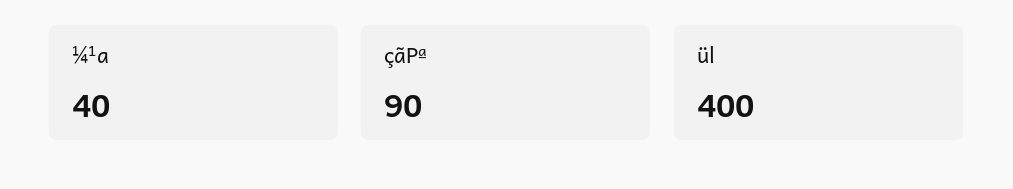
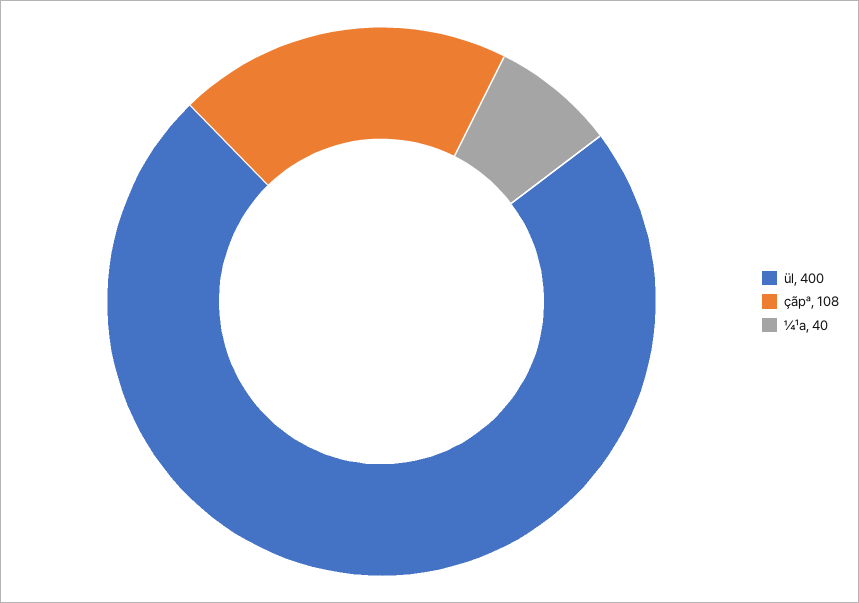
çãPª: 90 -> 108

